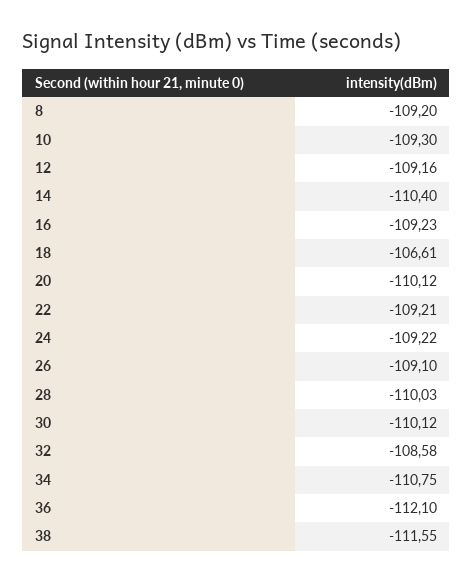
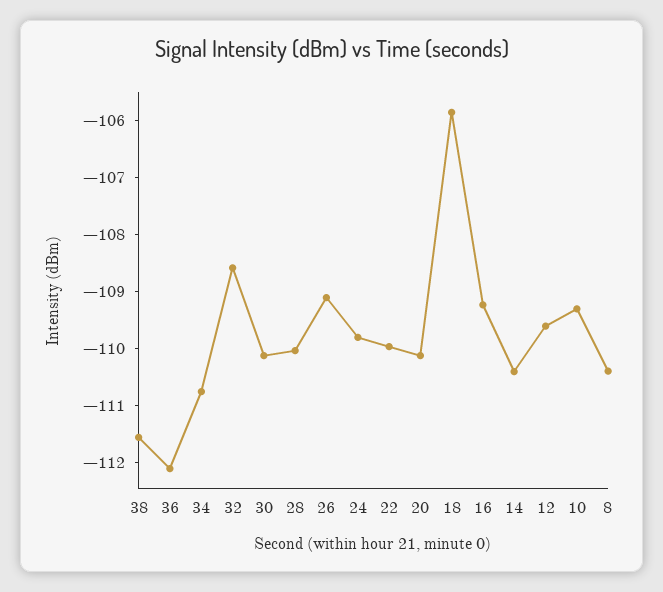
8: -109.2 -> -110.4
12: -109.16 -> -109.6
18: -106.61 -> -105.8
22: -109.21 -> -110
24: -109.22 -> -109.8

